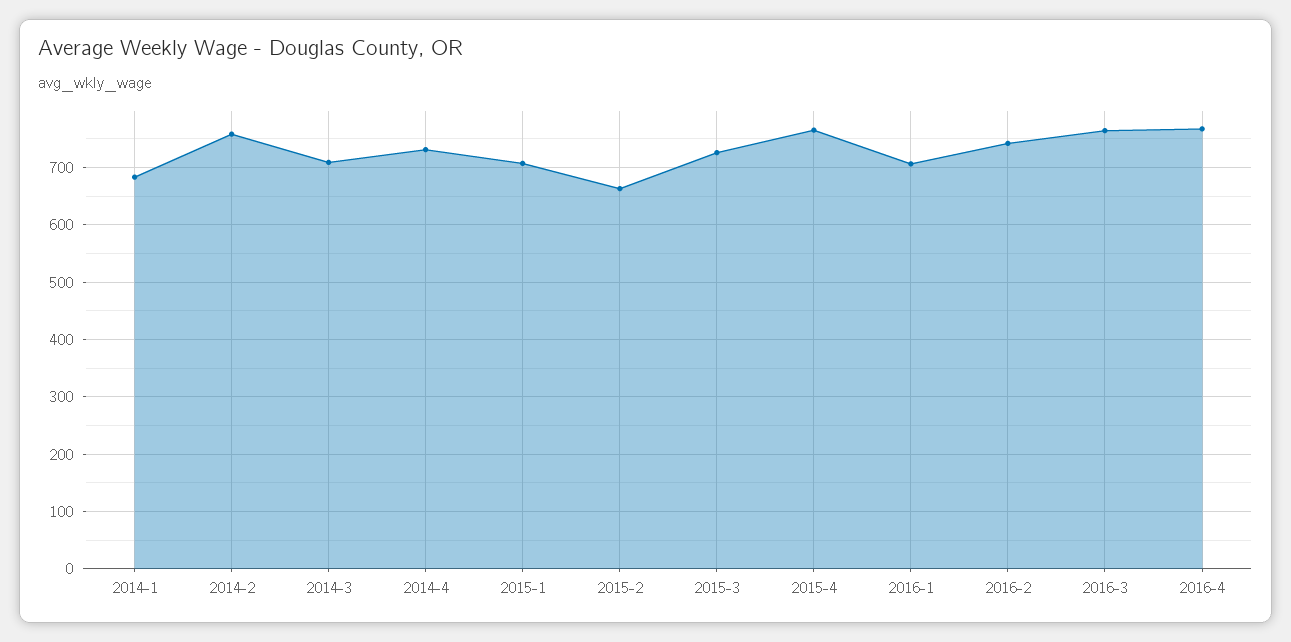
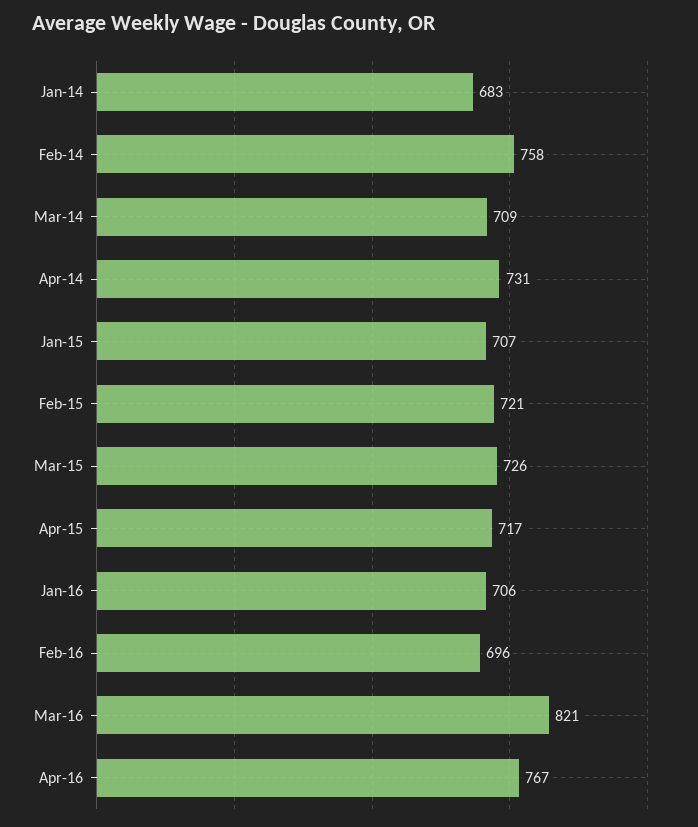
2015-2: 660 -> 721
2015-4: 760 -> 717
2016-2: 740 -> 696
2016-3: 760 -> 821

